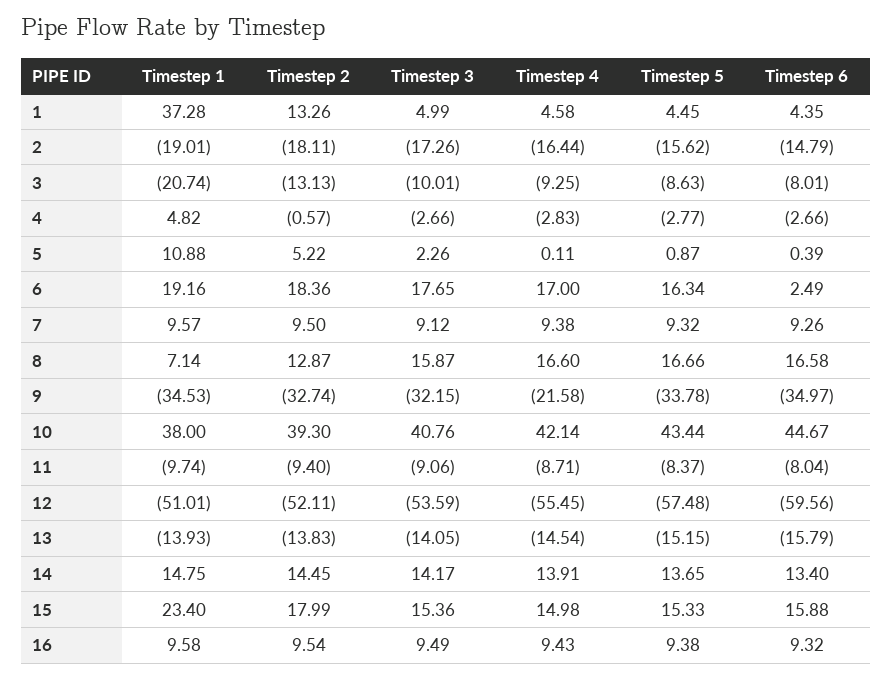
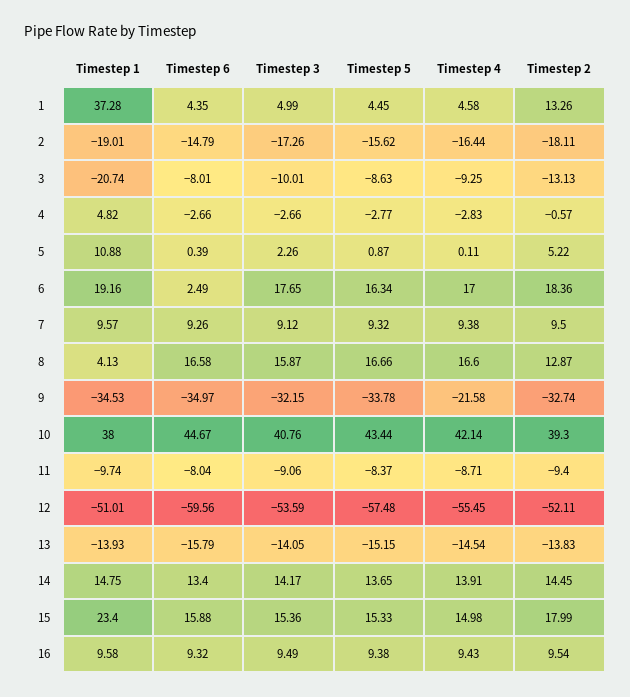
Timestep 1, 8: 7.14 -> 4.13

